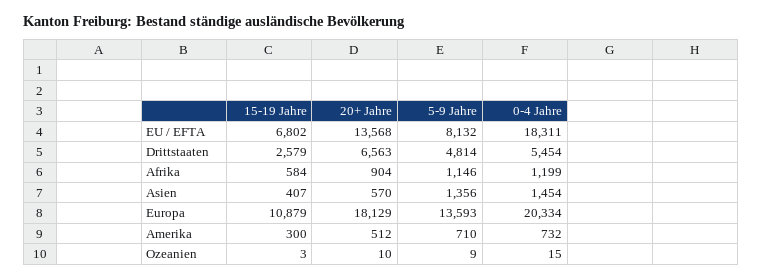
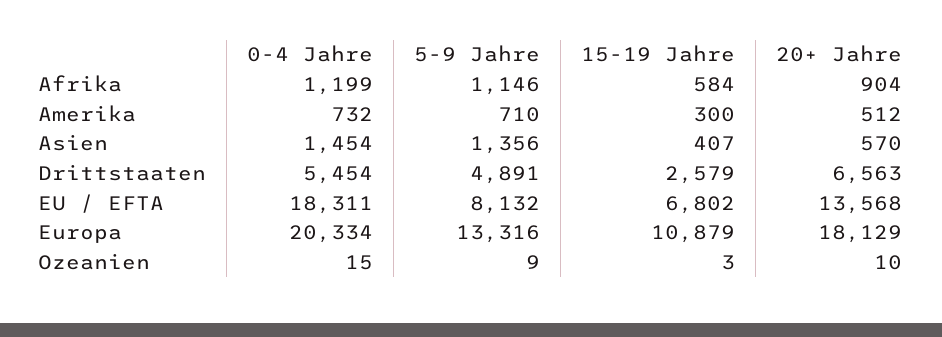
5-9 Jahre, Drittstaaten: 4814 -> 4891
5-9 Jahre, Europa: 13593 -> 13316

